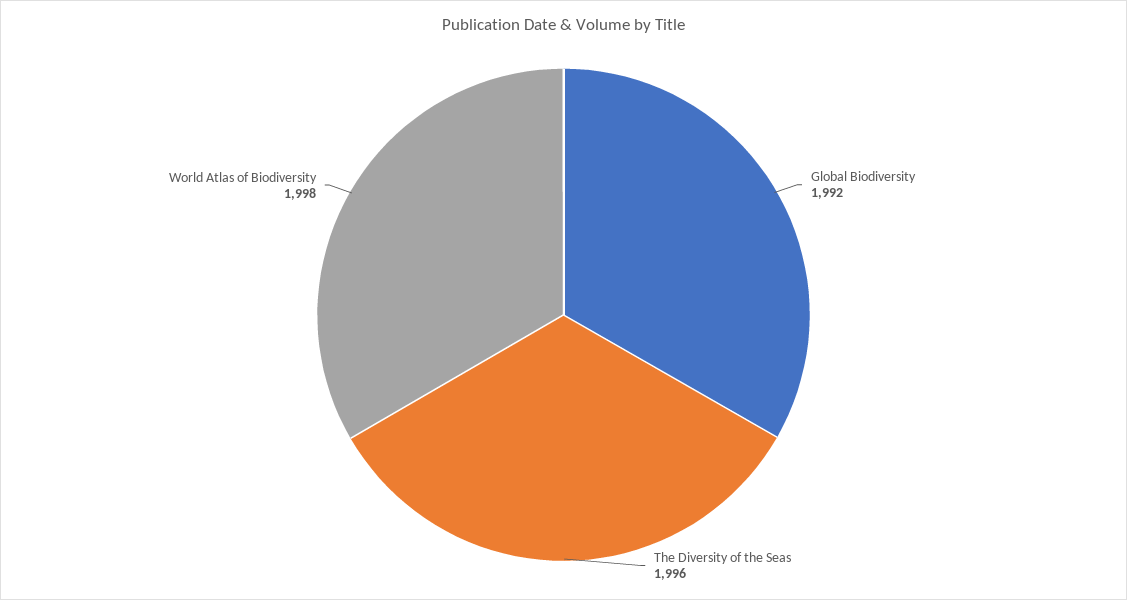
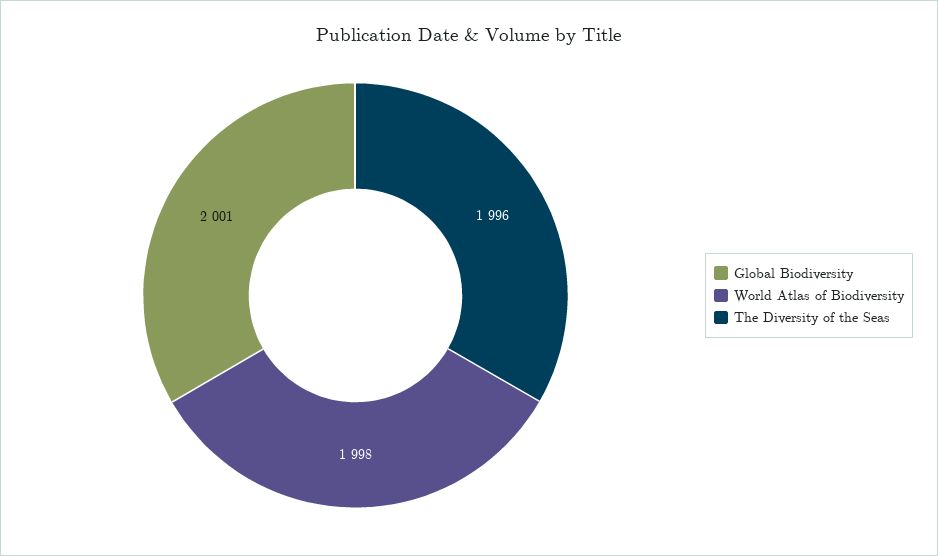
Global Biodiversity: 1992 -> 2001

